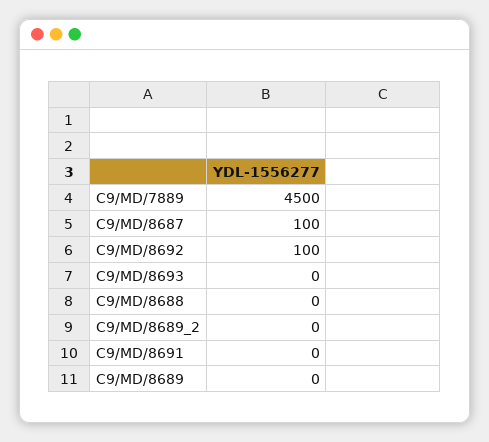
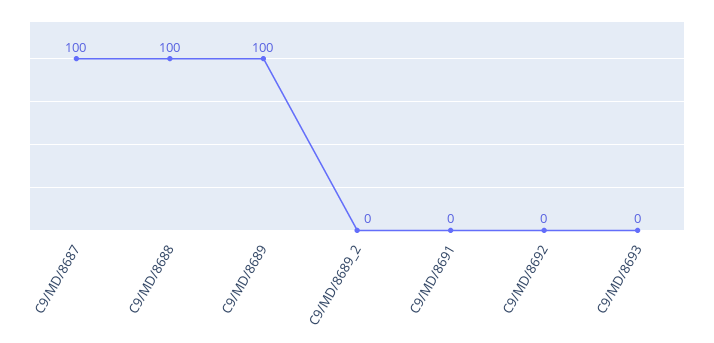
C9/MD/7889: 4500 -> none
C9/MD/8692: 100 -> 0
C9/MD/8688: 0 -> 100
C9/MD/8689: 0 -> 100

